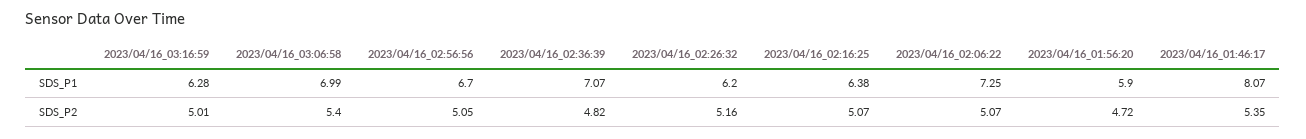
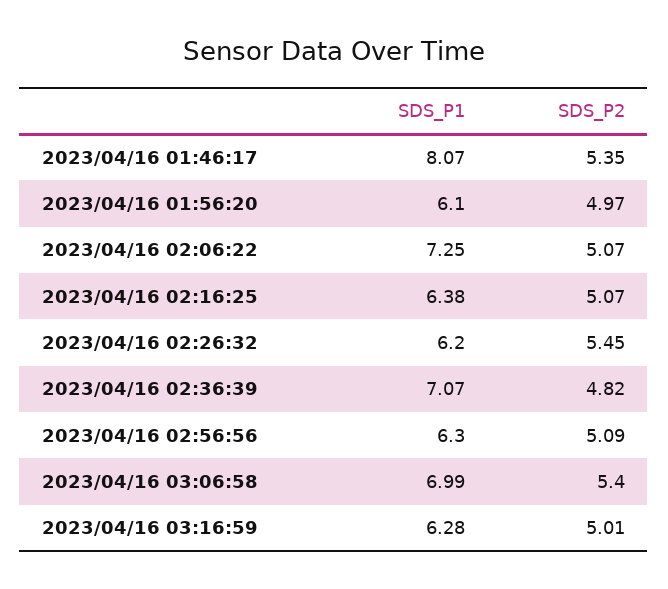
2023/04/16_02:56:56, SDS_P1: 6.7 -> 6.3
2023/04/16_01:56:20, SDS_P1: 5.9 -> 6.1
2023/04/16_02:56:56, SDS_P2: 5.05 -> 5.09
2023/04/16_02:26:32, SDS_P2: 5.16 -> 5.45
2023/04/16_01:56:20, SDS_P2: 4.72 -> 4.97

